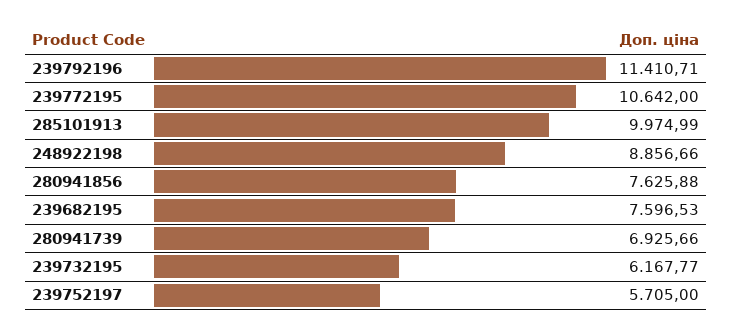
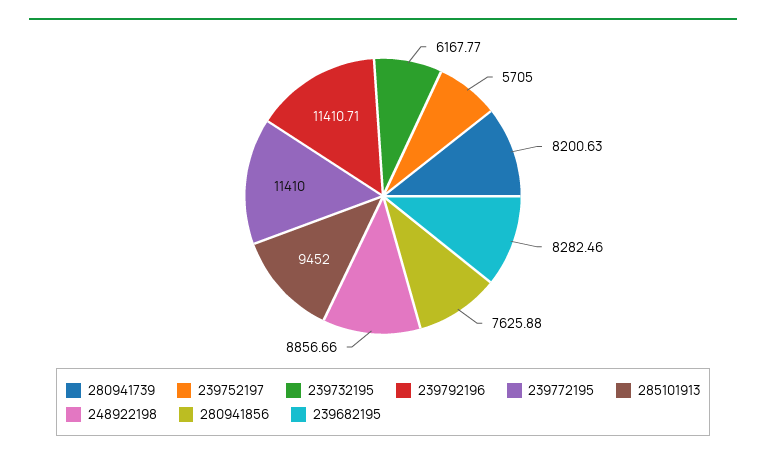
239772195: 10642 -> 11410
285101913: 9974.99 -> 9452
239682195: 7596.53 -> 8282.46
280941739: 6925.66 -> 8200.63

